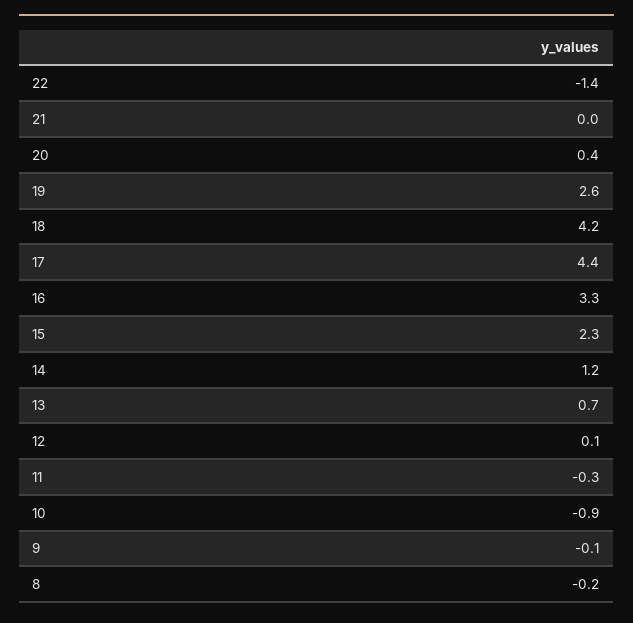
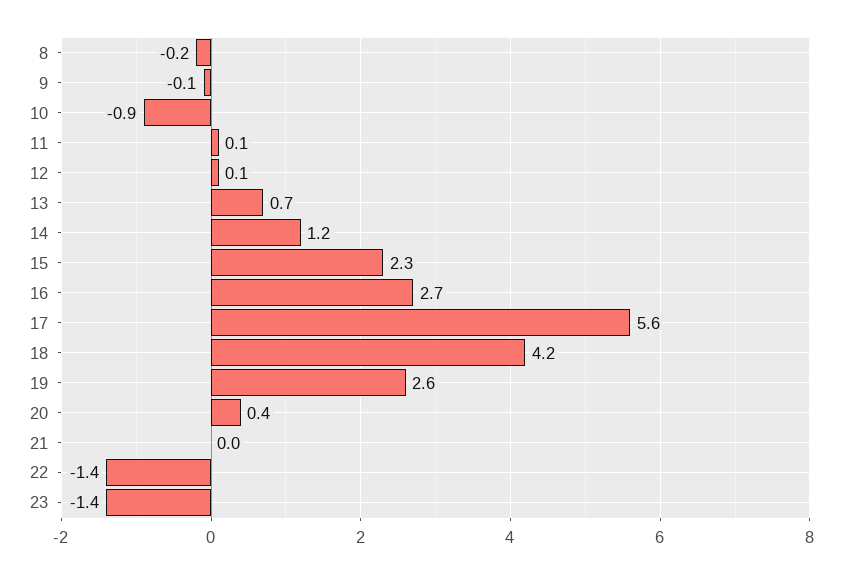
17: 4.4 -> 5.6
16: 3.3 -> 2.7
11: -0.3 -> 0.1
23: none -> -1.4

